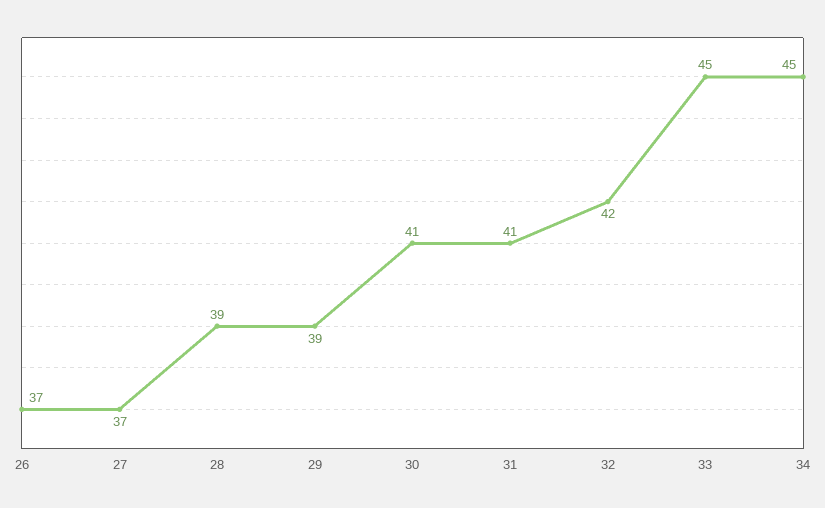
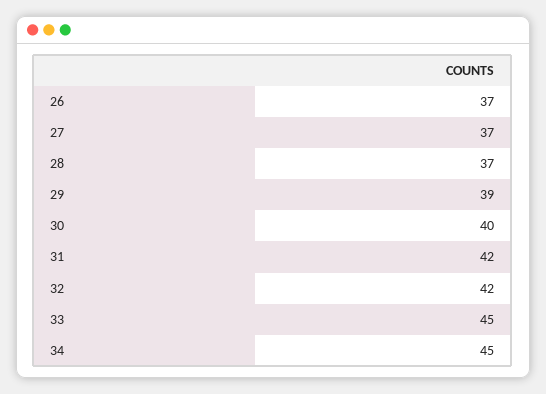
28: 39 -> 37
30: 41 -> 40
31: 41 -> 42

